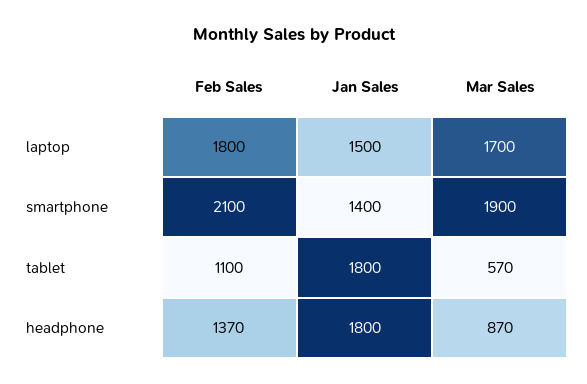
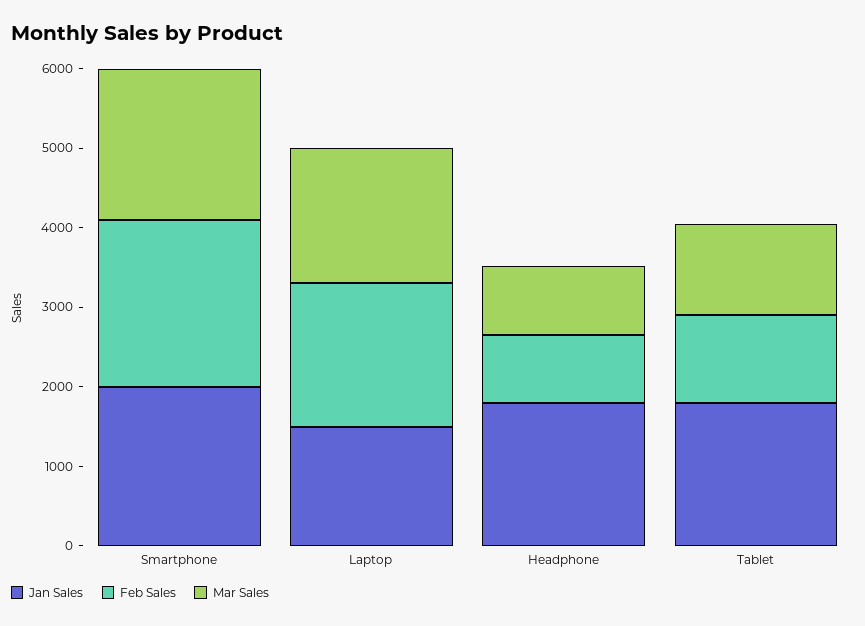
Jan Sales, smartphone: 1400 -> 2000
Mar Sales, tablet: 570 -> 1200
Feb Sales, headphone: 1370 -> 800

